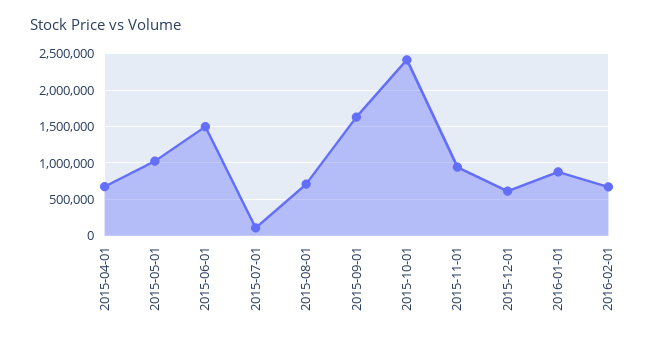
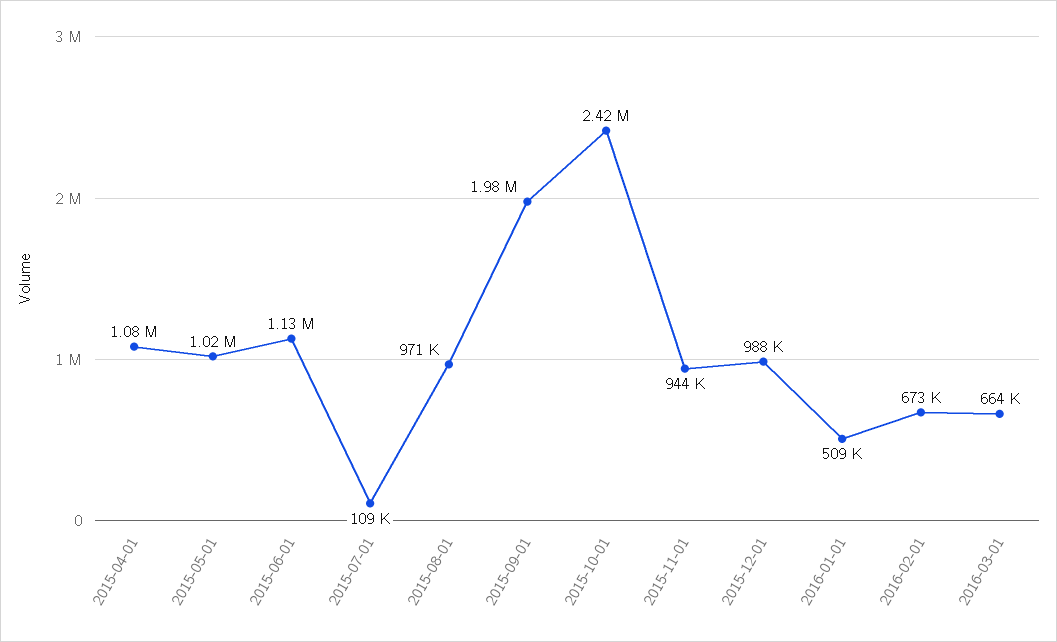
2015-04-01: 700000 -> 1080000
2015-06-01: 1500000 -> 1130000
2015-08-01: 700000 -> 971000
2015-09-01: 1600000 -> 1980000
2015-12-01: 600000 -> 988000
2016-01-01: 900000 -> 509000
2016-03-01: none -> 664000

